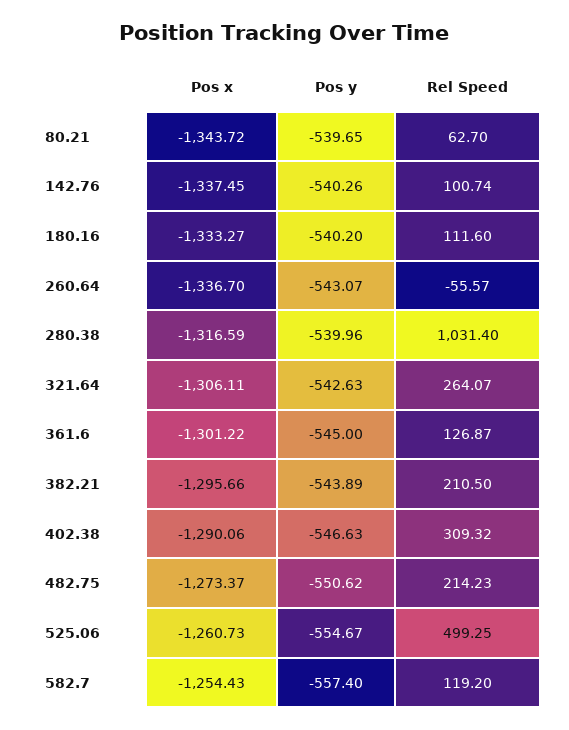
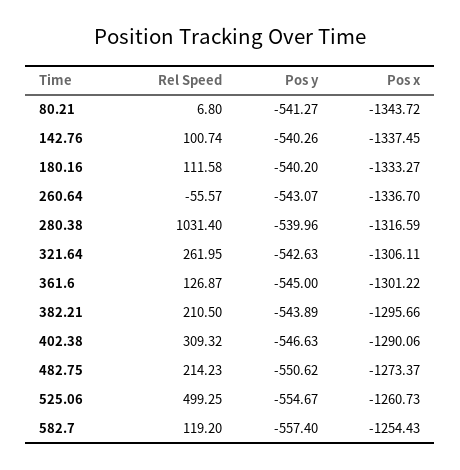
Pos y, 80.21: -539.65 -> -541.27
Rel Speed, 80.21: 62.7 -> 6.8
Rel Speed, 180.16: 111.6 -> 111.58
Rel Speed, 321.64: 264.07 -> 261.95

